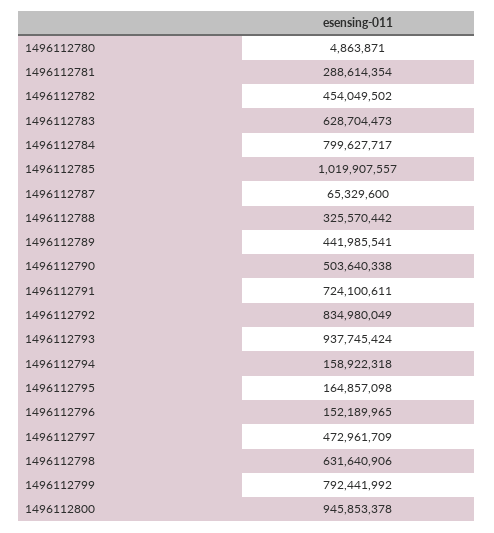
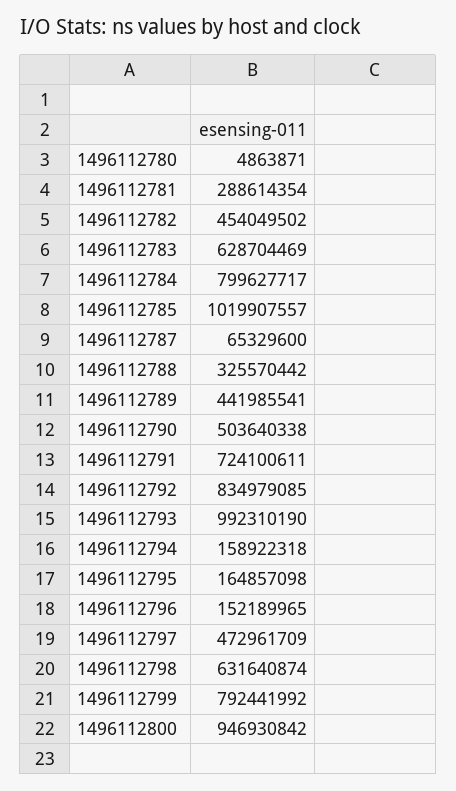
1496112783: 628704473 -> 628704469
1496112792: 834980049 -> 834979085
1496112793: 937745424 -> 992310190
1496112798: 631640906 -> 631640874
1496112800: 945853378 -> 946930842

